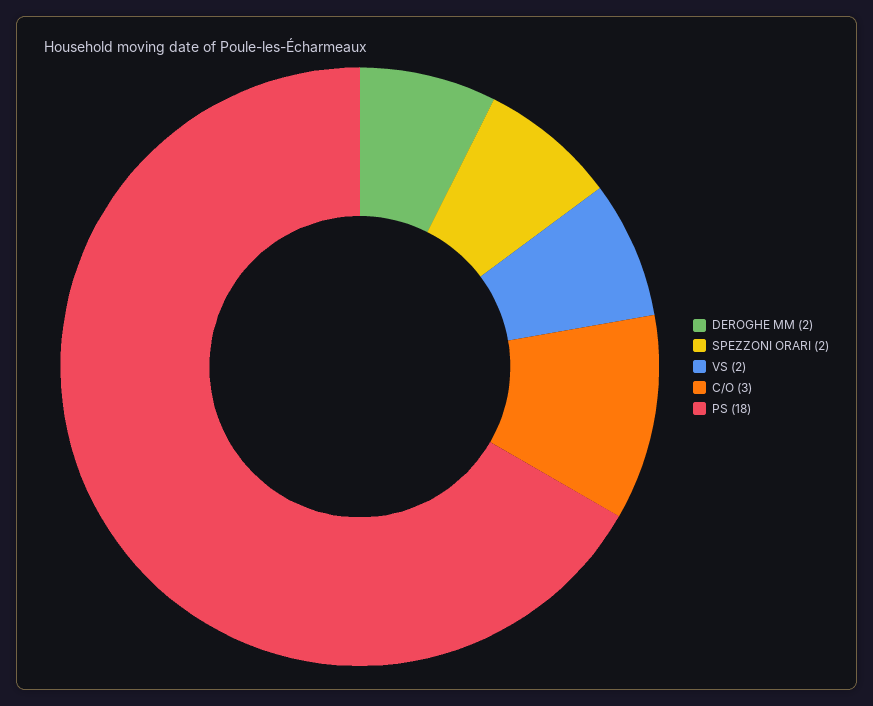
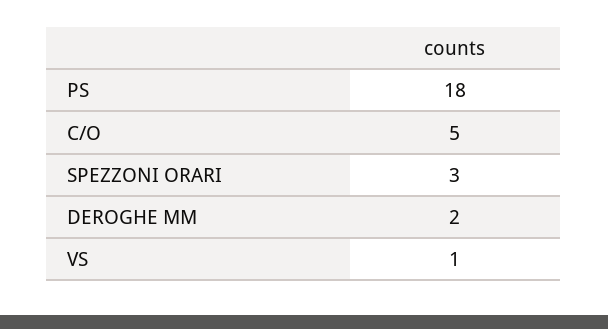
SPEZZONI ORARI: 2 -> 3
VS: 2 -> 1
C/O: 3 -> 5

